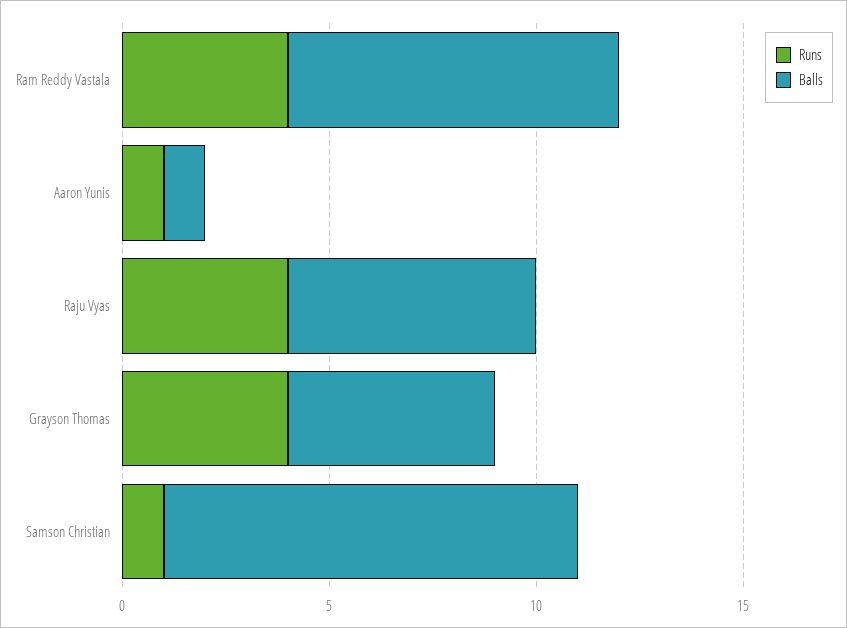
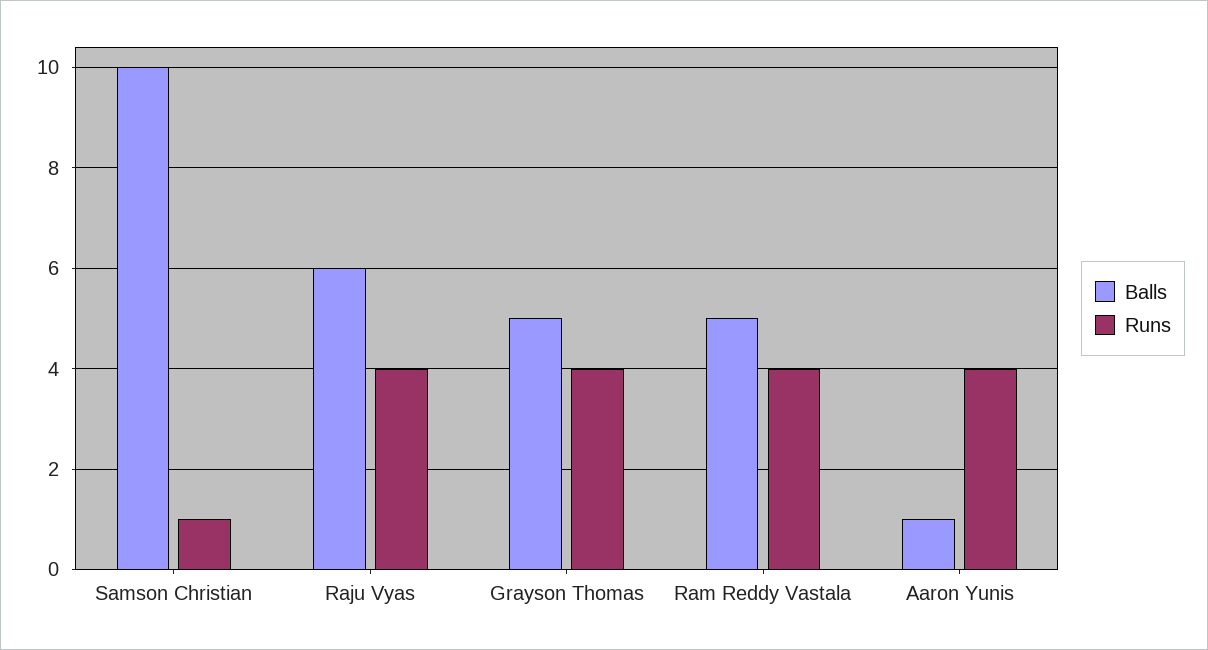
Balls, Ram Reddy Vastala: 8 -> 5
Runs, Aaron Yunis: 1 -> 4

